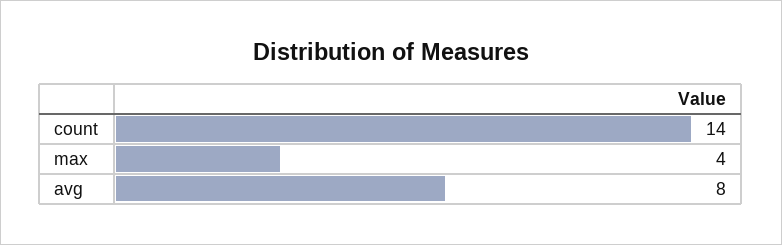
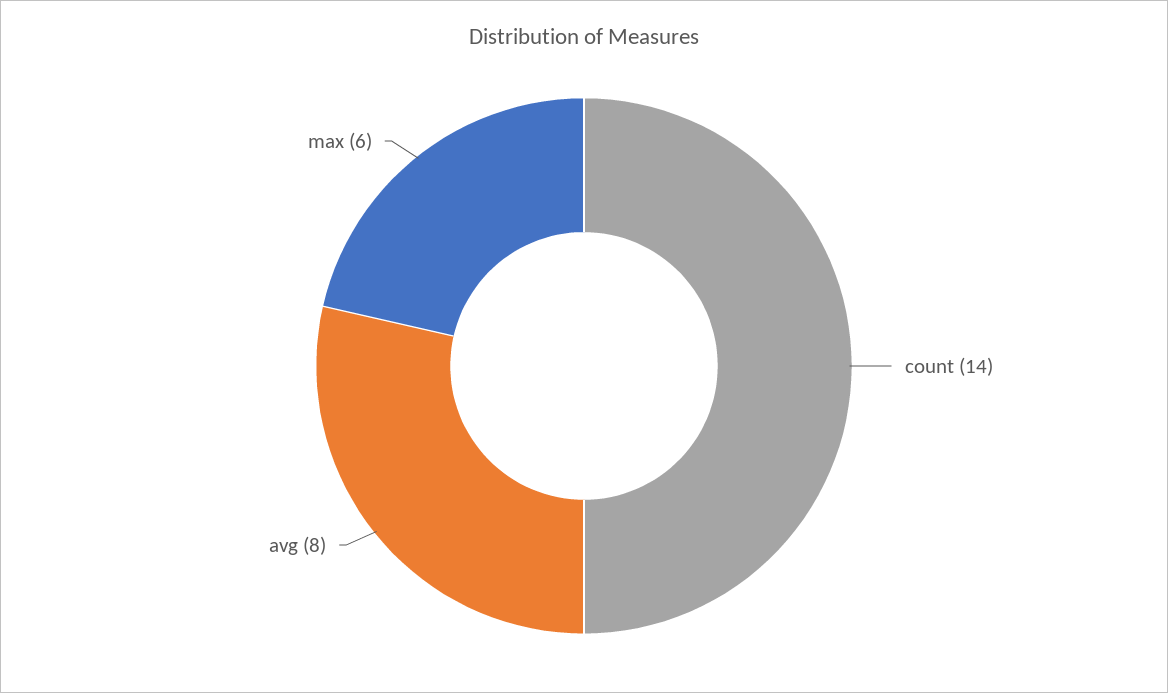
max: 4 -> 6

